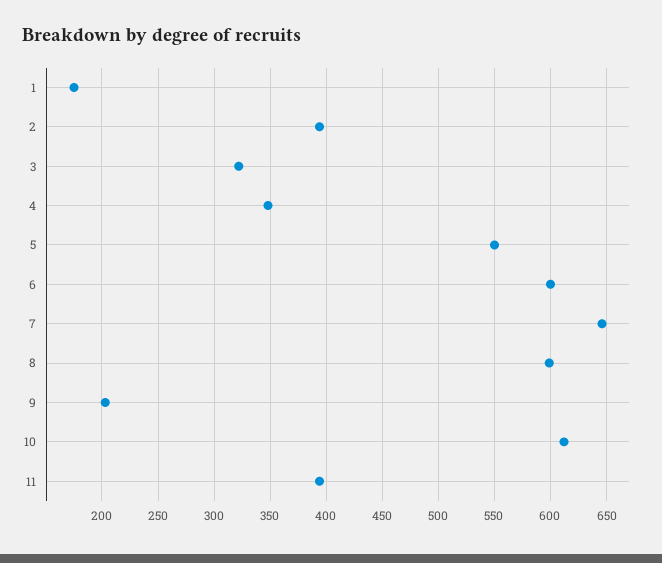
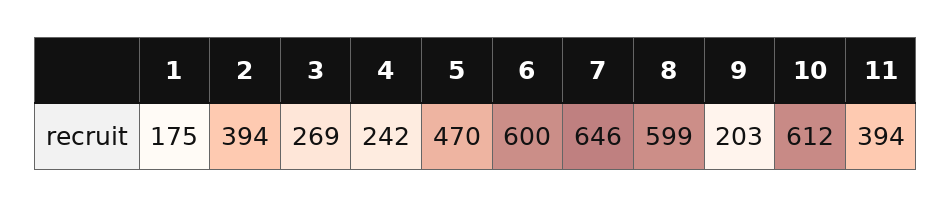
3: 320 -> 269
4: 350 -> 242
5: 550 -> 470

